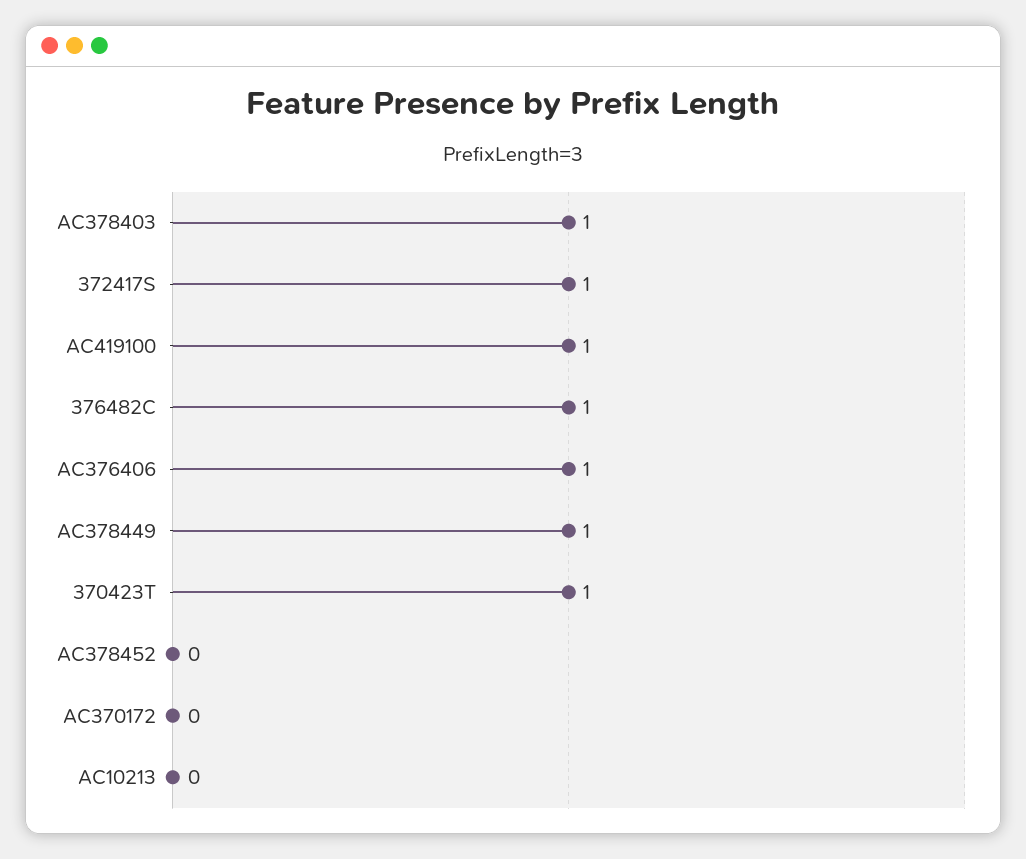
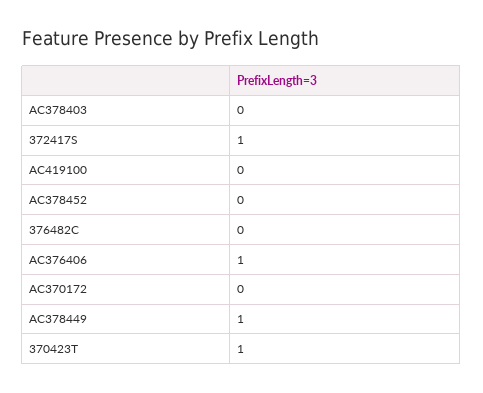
AC378403: 1 -> 0
AC419100: 1 -> 0
376482C: 1 -> 0
AC10213: 0 -> none

